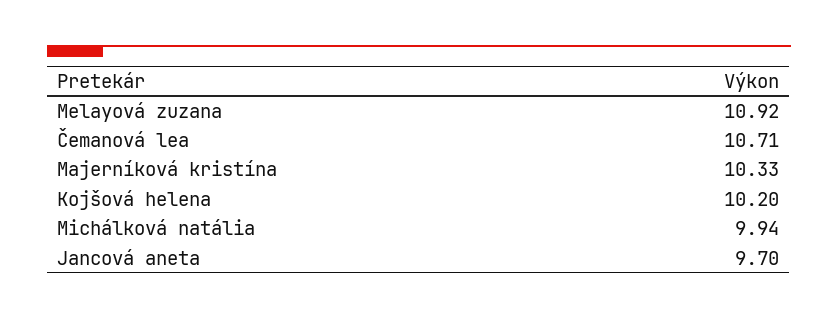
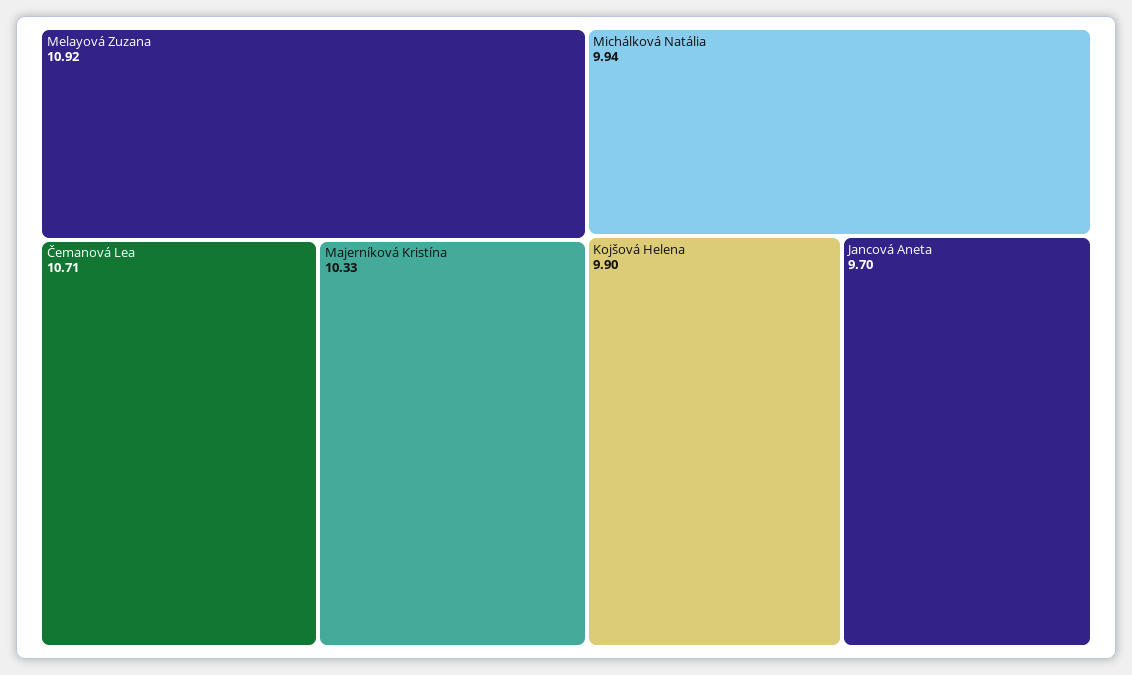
Kojšová helena: 10.2 -> 9.9

